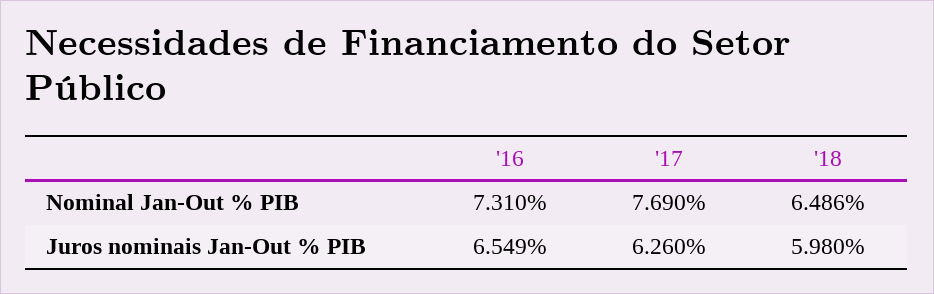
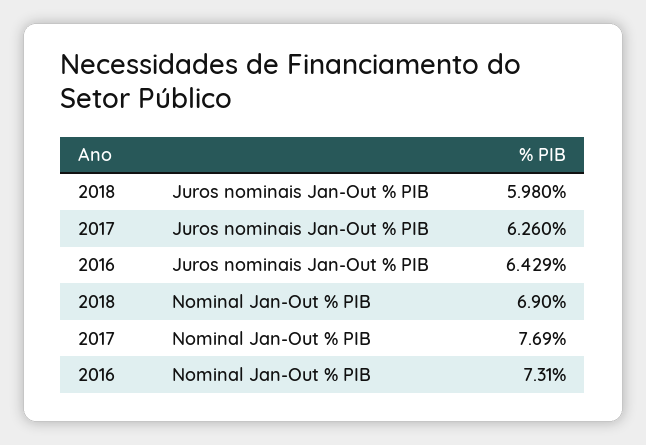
'18, Nominal Jan-Out % PIB: 6.486 -> 6.9
'16, Juros nominais Jan-Out % PIB: 6.549 -> 6.429

